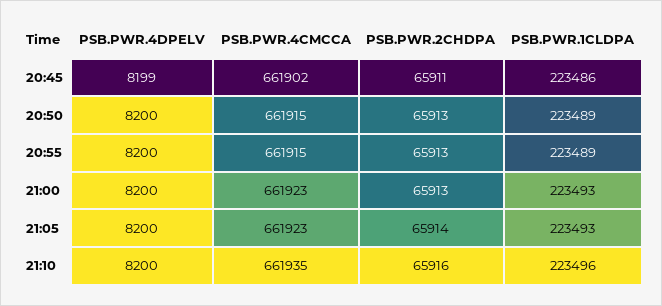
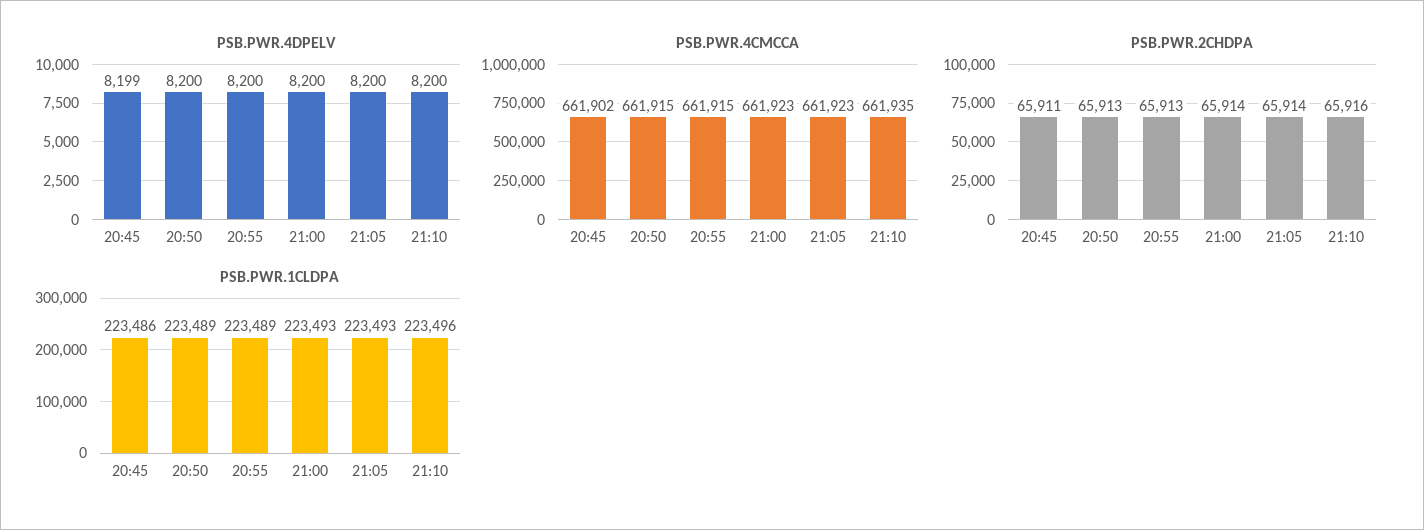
PSB.PWR.2CHDPA, 21:00: 65913 -> 65914

